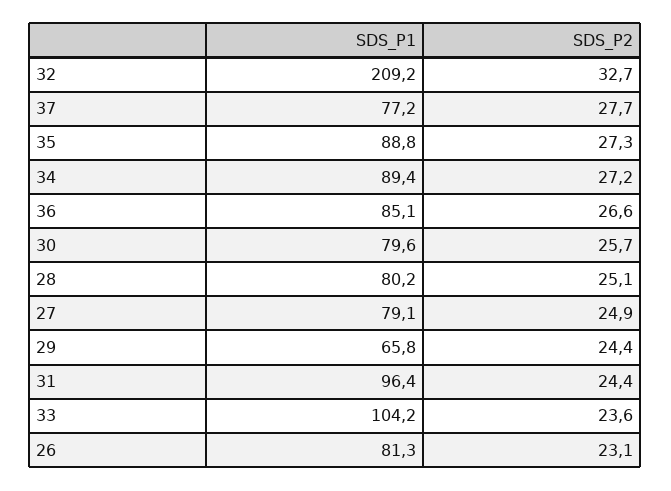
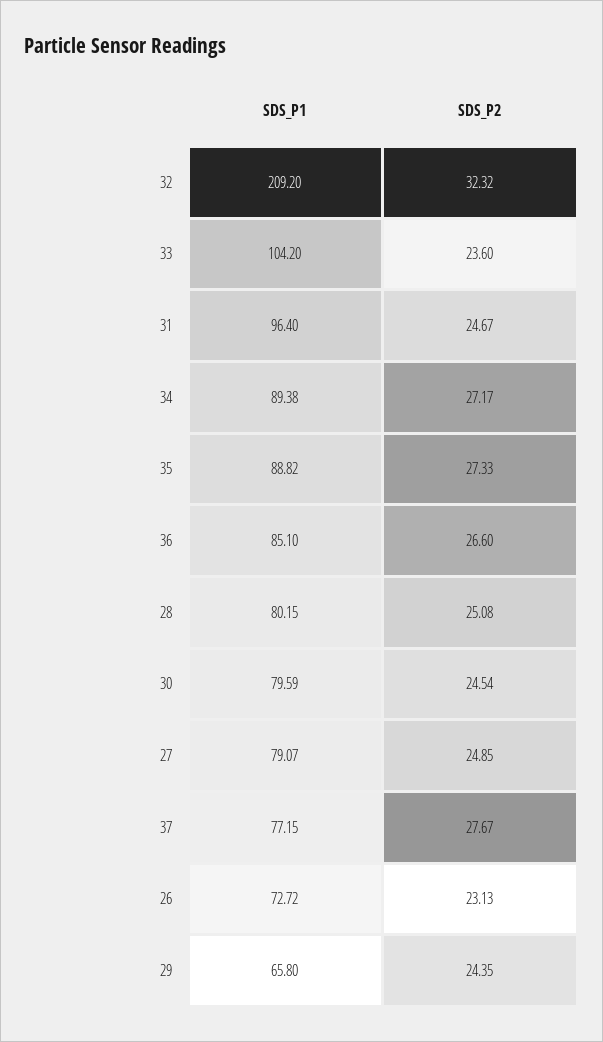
SDS_P2, 32: 32.7 -> 32.32
SDS_P2, 30: 25.7 -> 24.54
SDS_P2, 31: 24.4 -> 24.67
SDS_P1, 26: 81.3 -> 72.72

